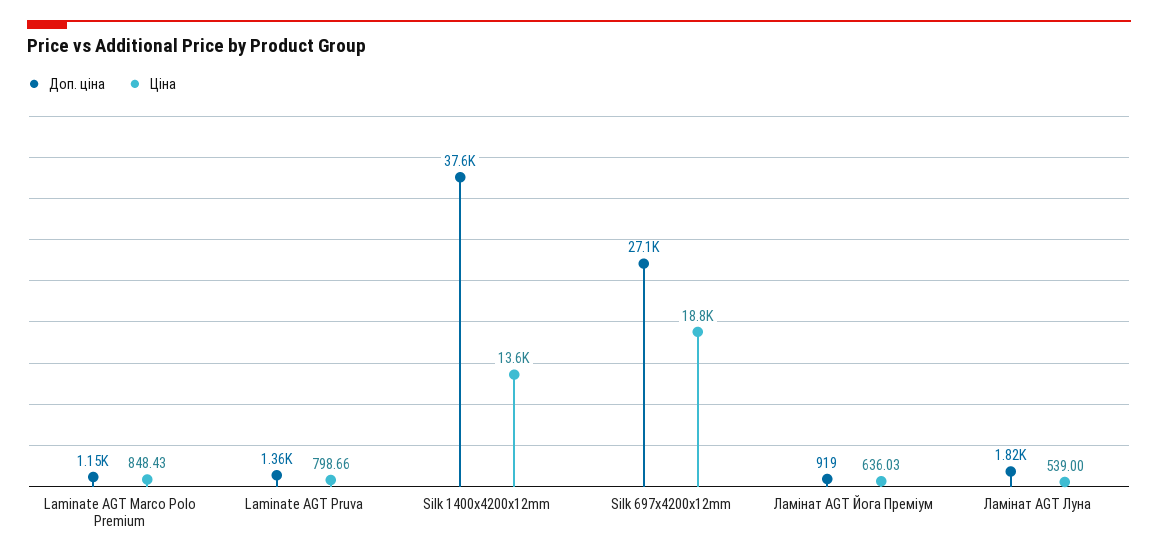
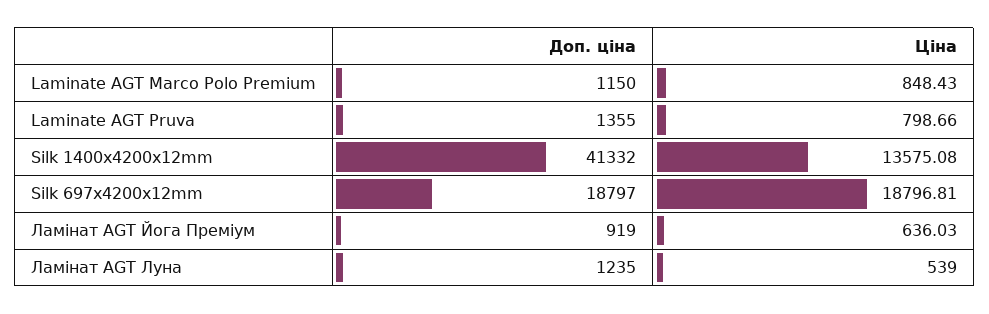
Доп. ціна, Silk 1400x4200x12mm: 37600 -> 41332
Доп. ціна, Silk 697x4200x12mm: 27100 -> 18797
Доп. ціна, Ламінат AGT Луна: 1820 -> 1235

